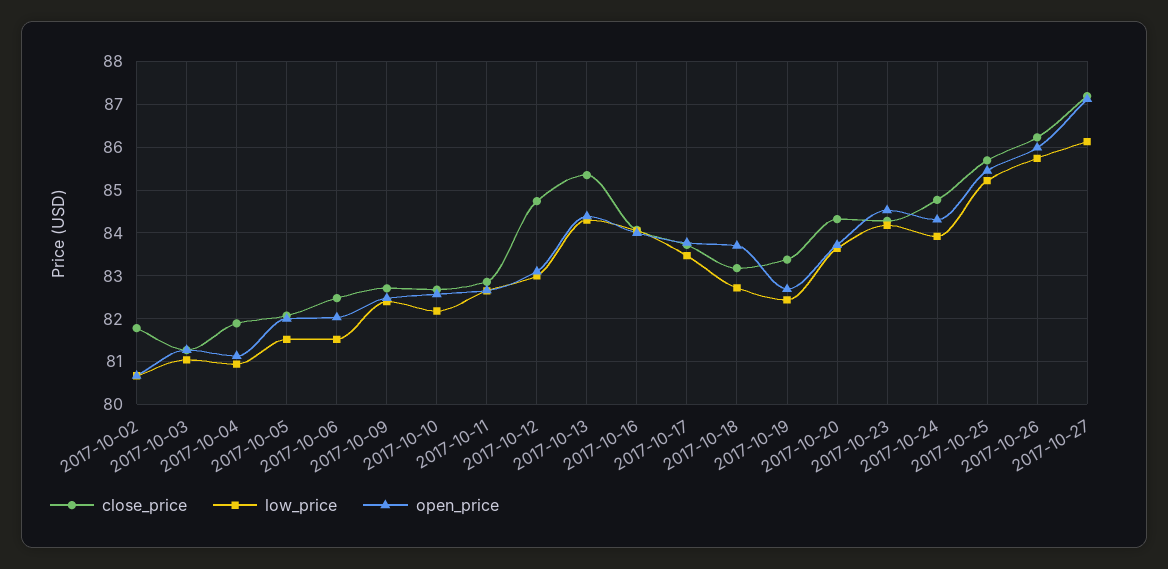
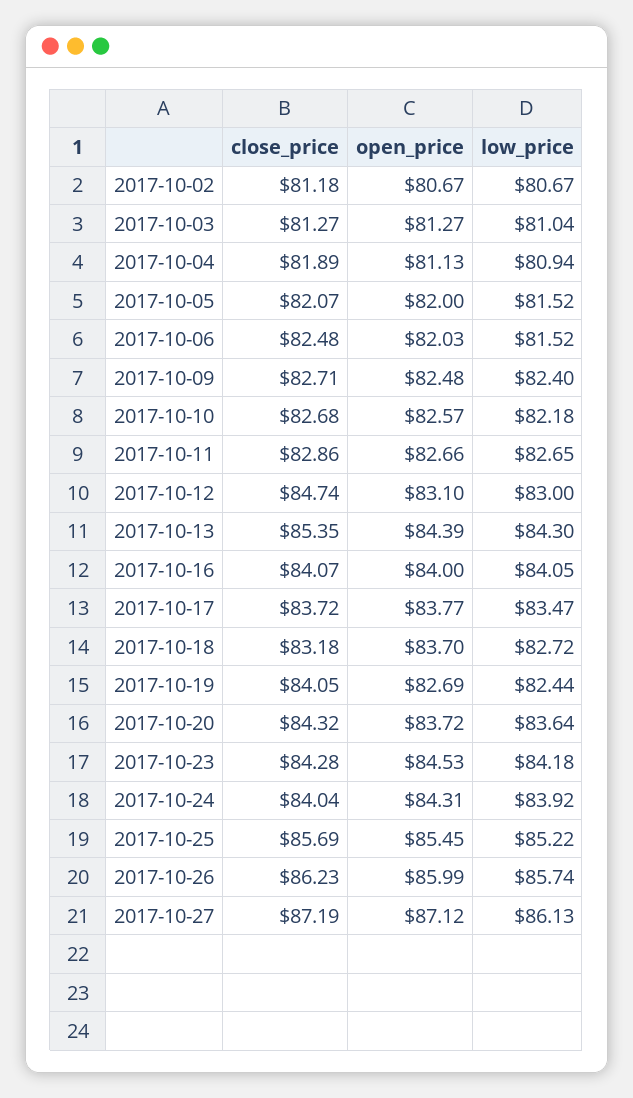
close_price, 2017-10-02: 81.8 -> 81.18
close_price, 2017-10-19: 83.4 -> 84.05
close_price, 2017-10-24: 84.8 -> 84.04

